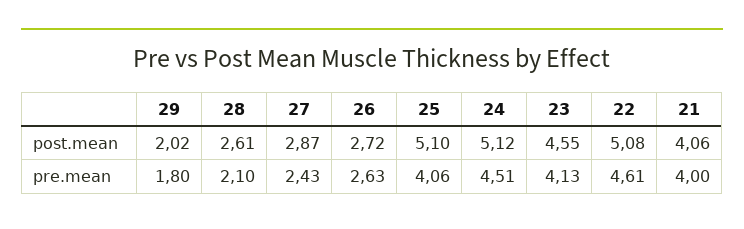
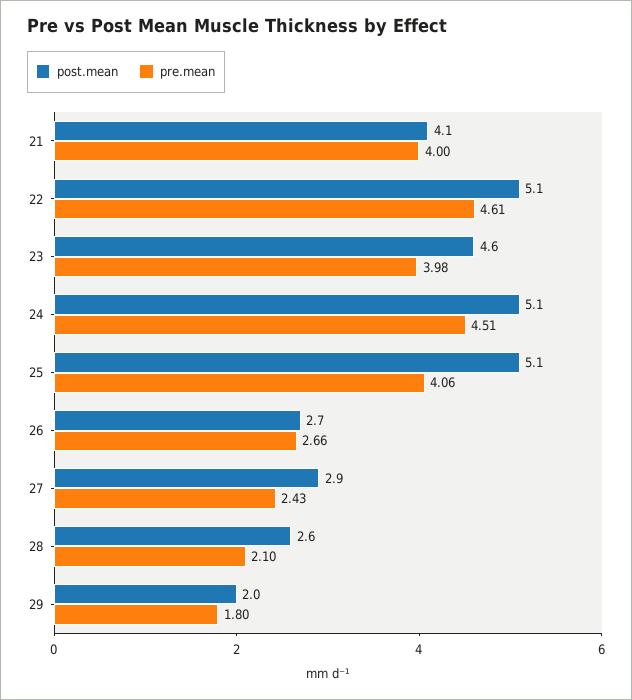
pre.mean, 26: 2.63 -> 2.66
pre.mean, 23: 4.13 -> 3.98

